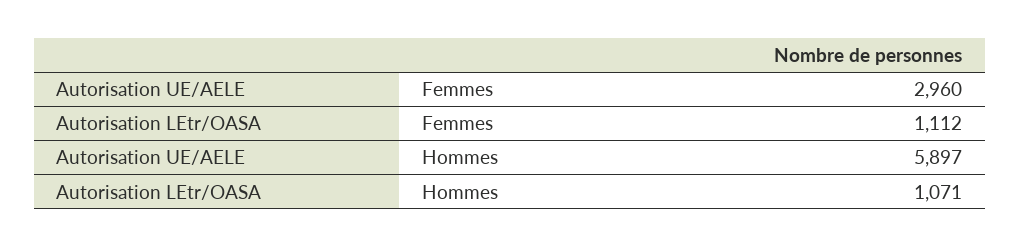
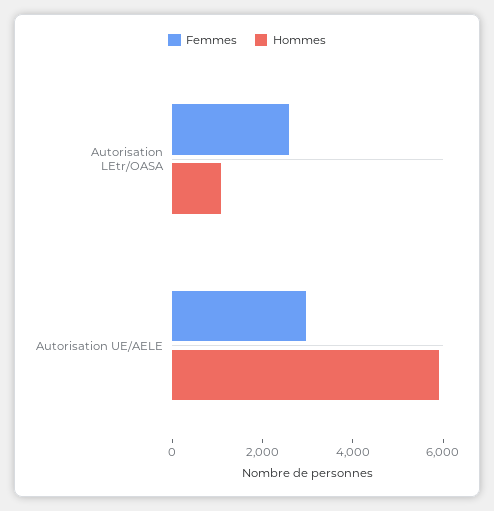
Femmes, Autorisation LEtr/OASA: 1112 -> 2500

